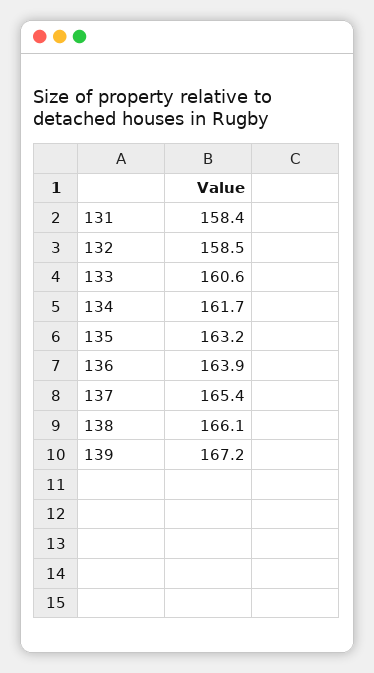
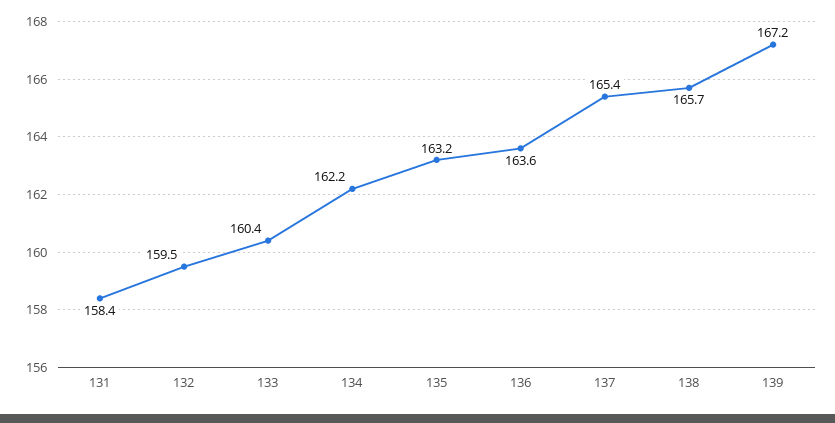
132: 158.5 -> 159.5
133: 160.6 -> 160.4
134: 161.7 -> 162.2
136: 163.9 -> 163.6
138: 166.1 -> 165.7

